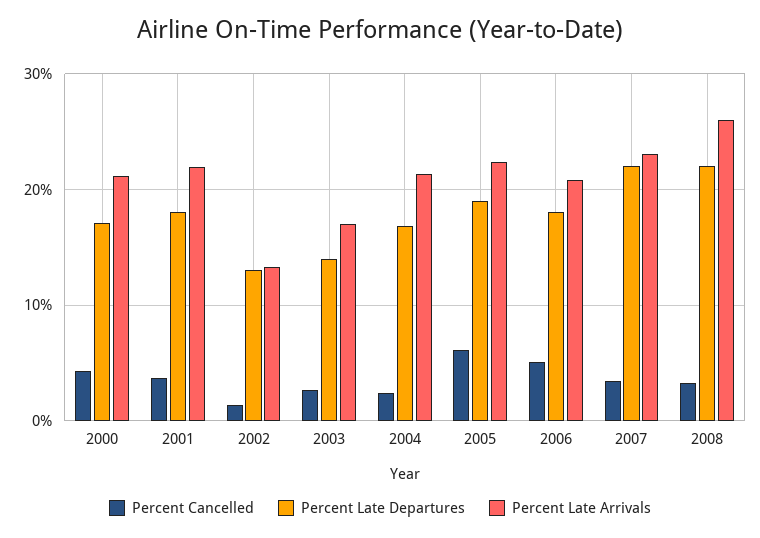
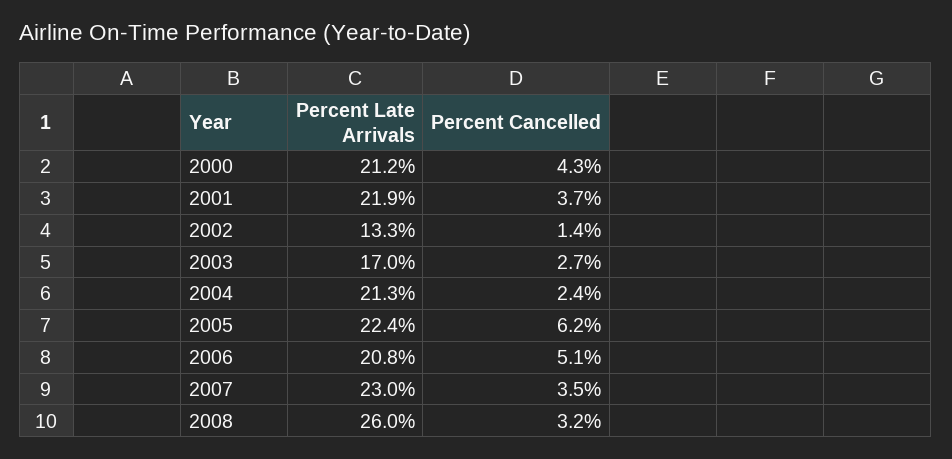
Percent Late Departures, 2000: 17 -> none
Percent Late Departures, 2001: 18 -> none
Percent Late Departures, 2002: 13 -> none
Percent Late Departures, 2003: 14 -> none
Percent Late Departures, 2004: 17 -> none
Percent Late Departures, 2005: 19 -> none
Percent Late Departures, 2006: 18 -> none
Percent Late Departures, 2007: 22 -> none
Percent Late Departures, 2008: 22 -> none

